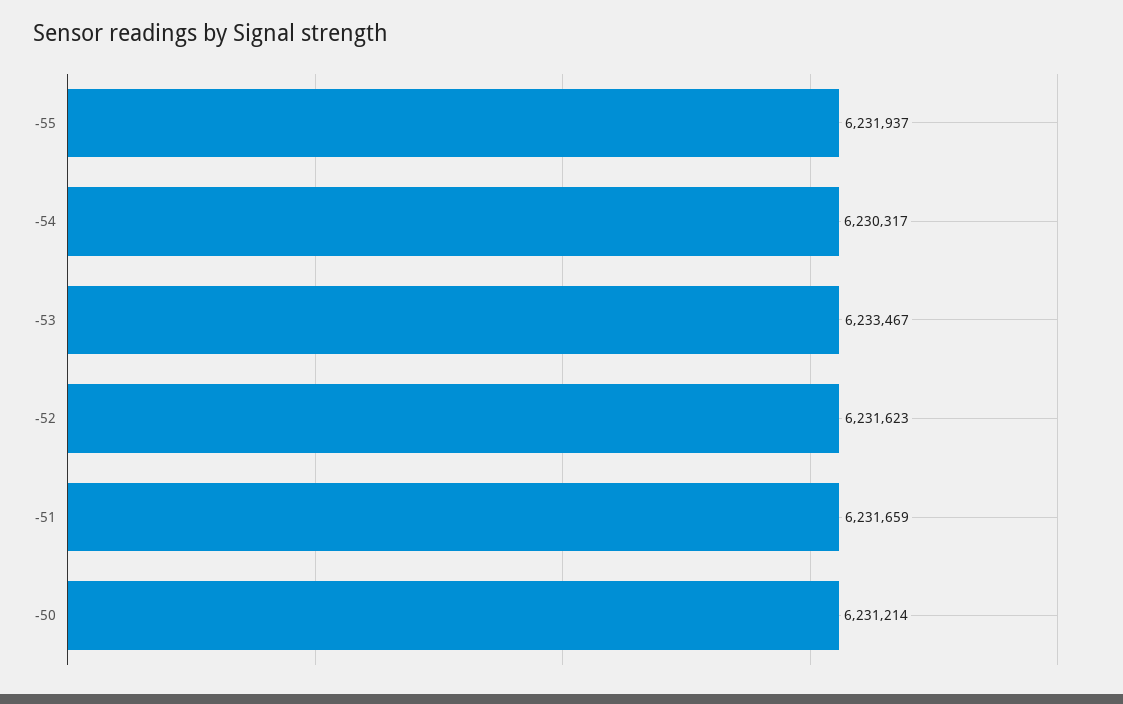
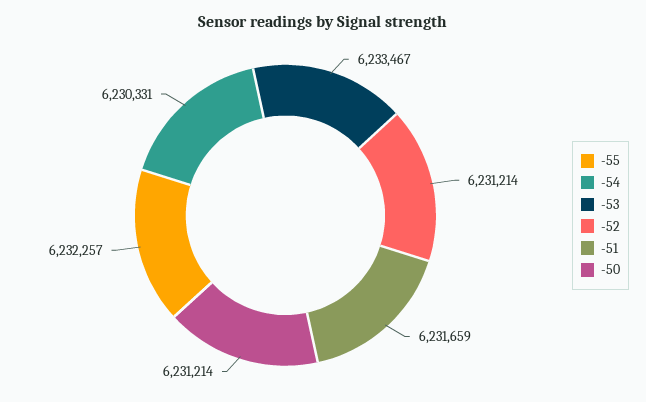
-55: 6231937 -> 6232257
-54: 6230317 -> 6230331
-52: 6231623 -> 6231214

